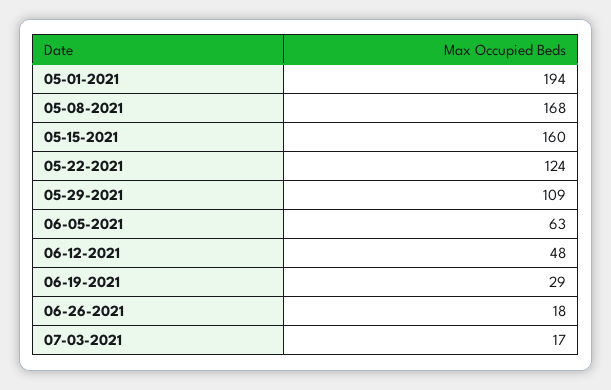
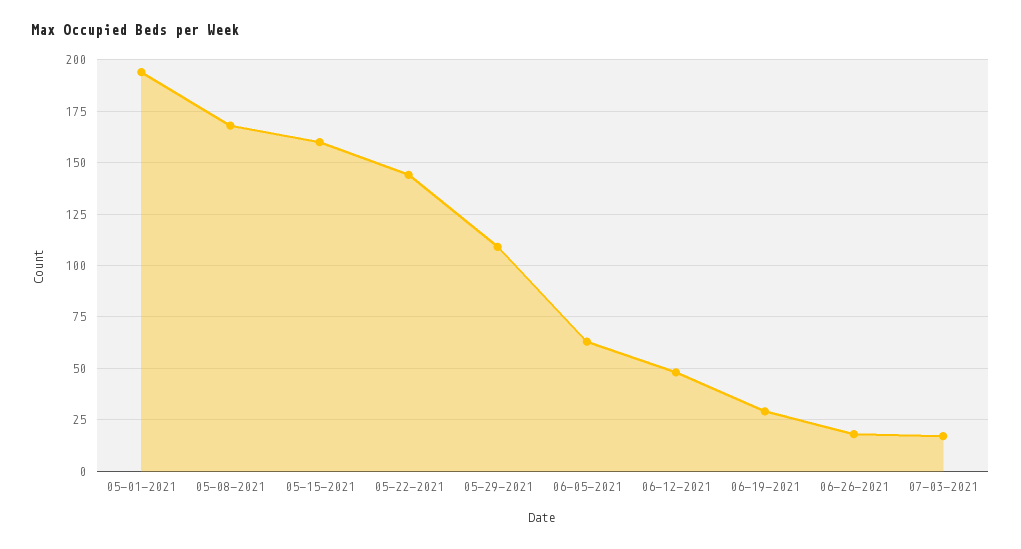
05-22-2021: 124 -> 145

